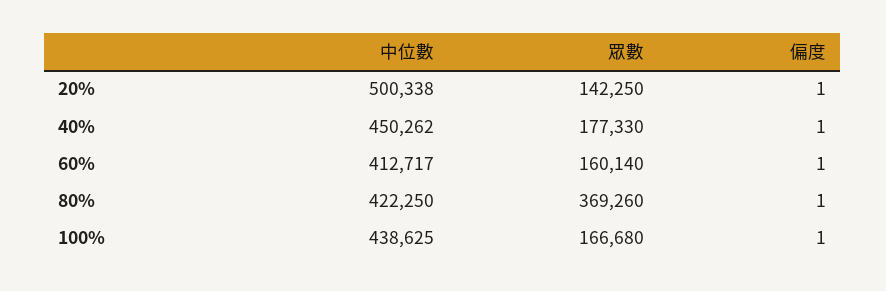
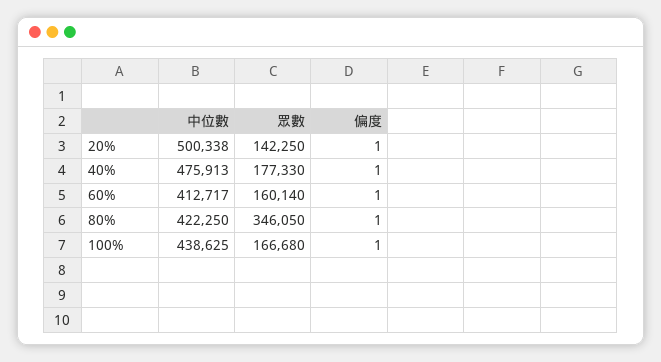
中位數, 40%: 450262 -> 475913
眾數, 80%: 369260 -> 346050

